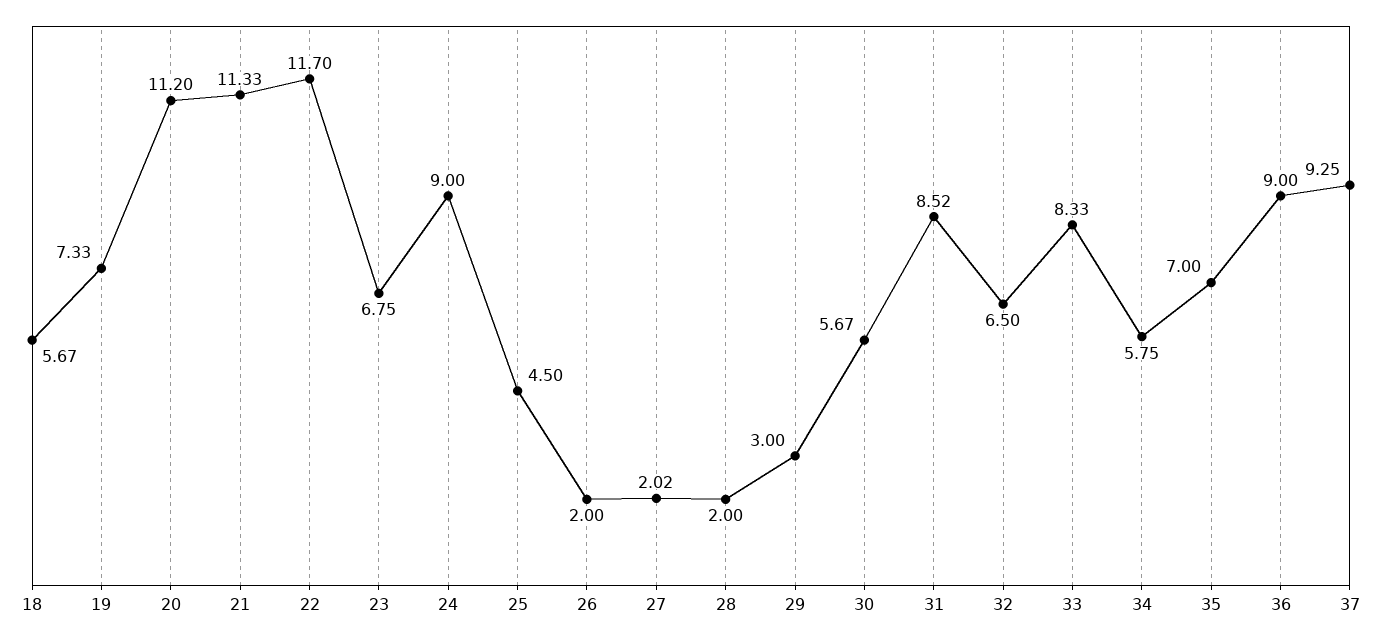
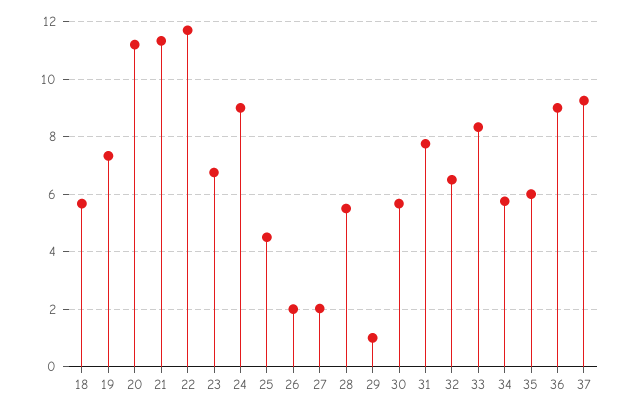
28: 2 -> 5.5
29: 3 -> 1
31: 8.52 -> 7.75
35: 7 -> 6

